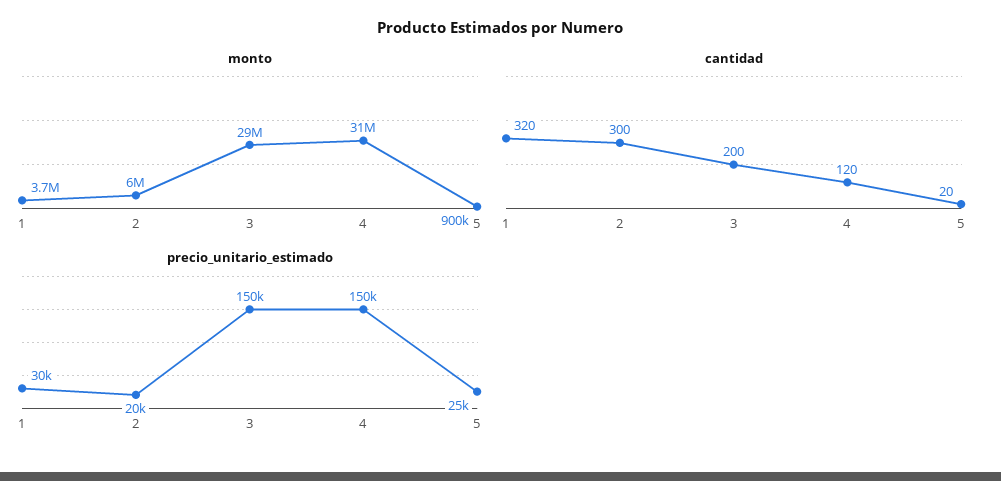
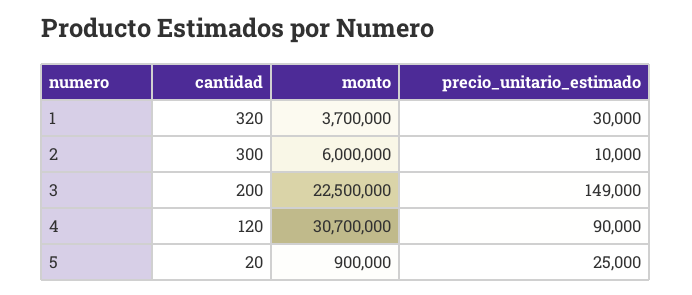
monto, 3: 29000000 -> 22500000
precio_unitario_estimado, 2: 20000 -> 10000
precio_unitario_estimado, 3: 150000 -> 149000
precio_unitario_estimado, 4: 150000 -> 90000

